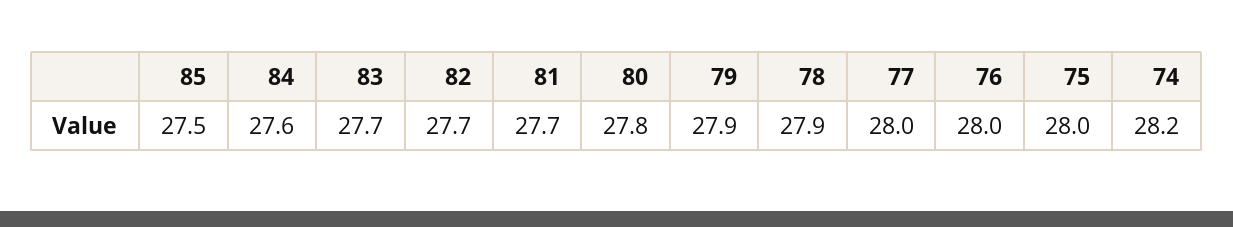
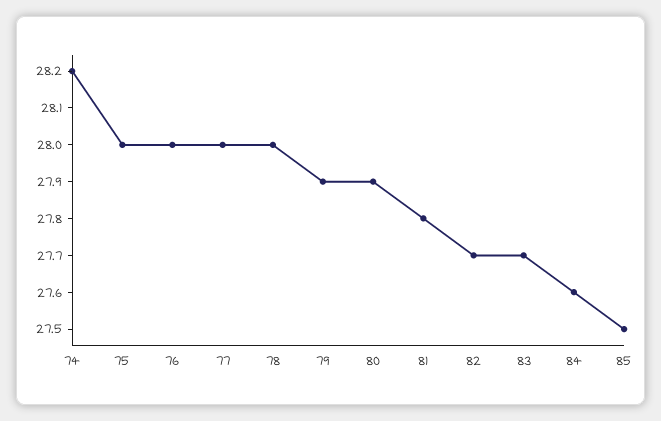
81: 27.7 -> 27.8
80: 27.8 -> 27.9
78: 27.9 -> 28

